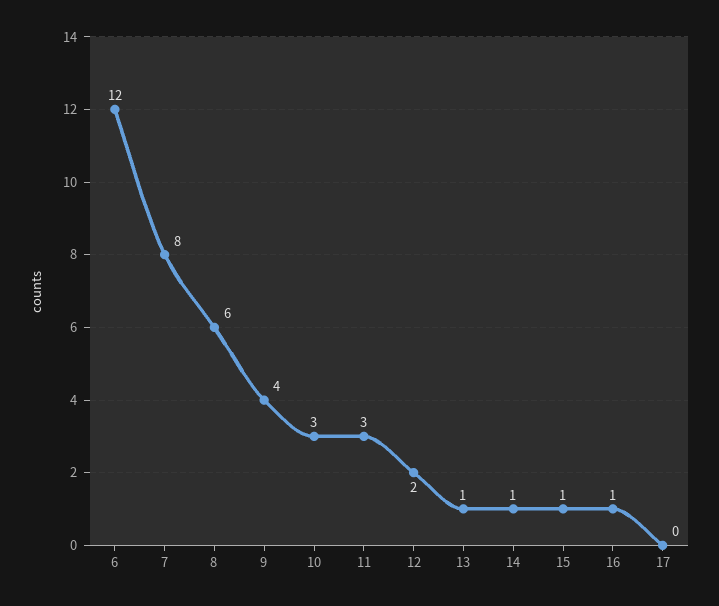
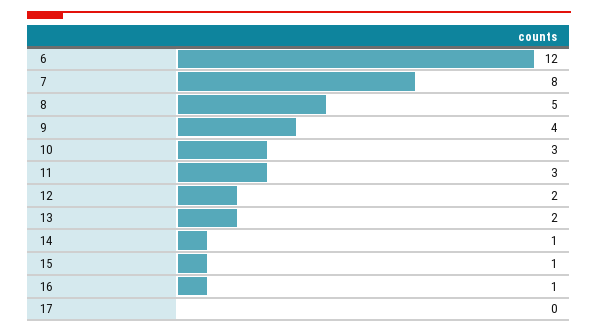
8: 6 -> 5
13: 1 -> 2

